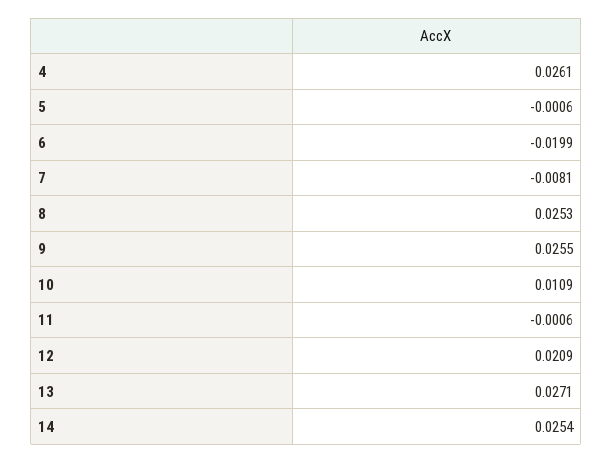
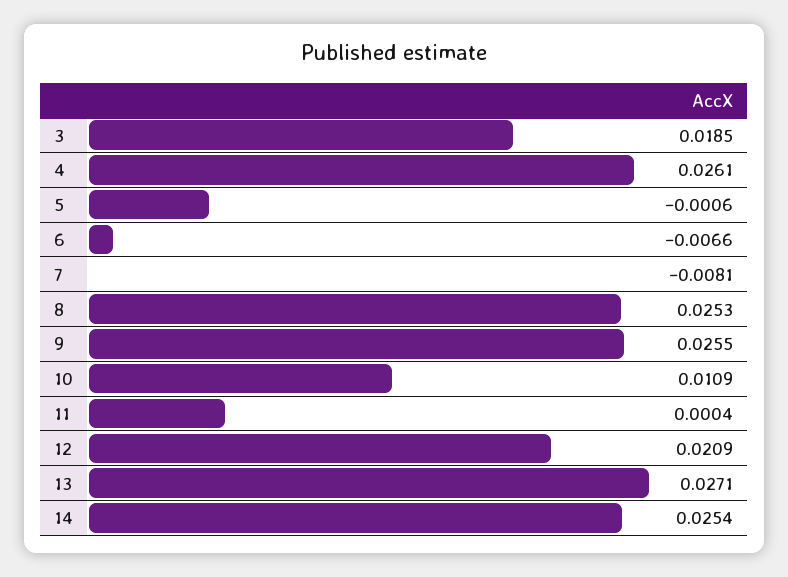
6: -0.0199 -> -0.0066
11: -0.0006 -> 0.0004
3: none -> 0.0185

